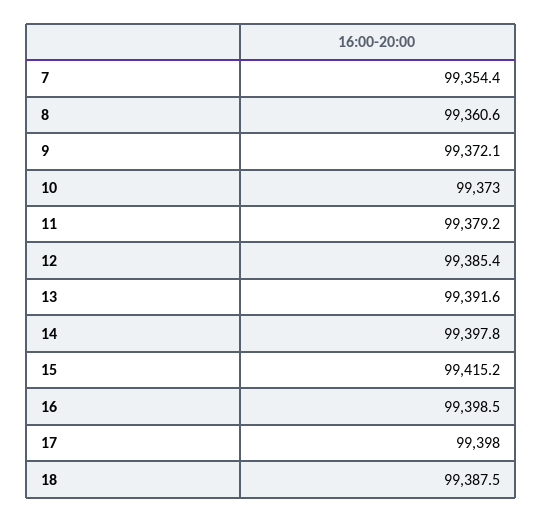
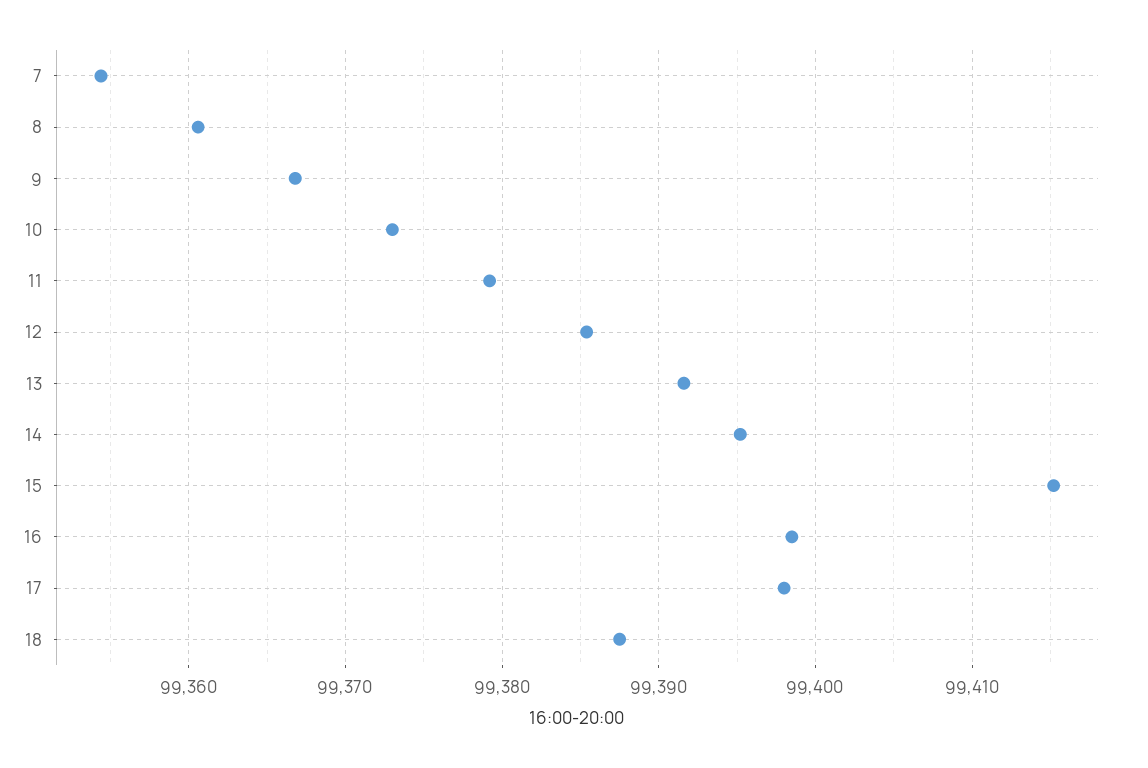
9: 99372.1 -> 99367
14: 99397.8 -> 99395

